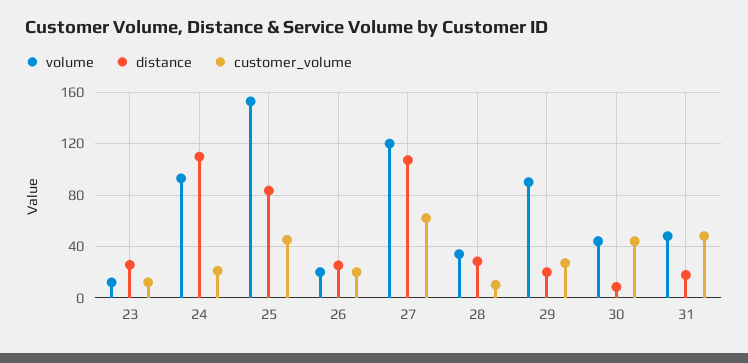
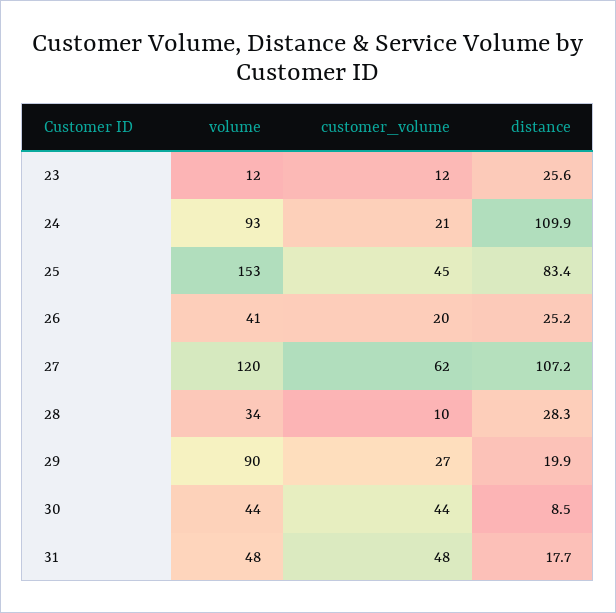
volume, 26: 20 -> 41

